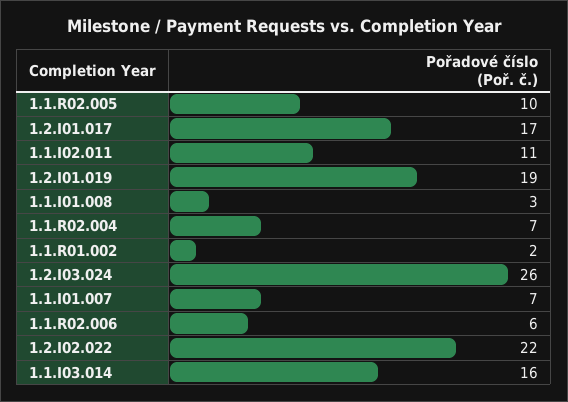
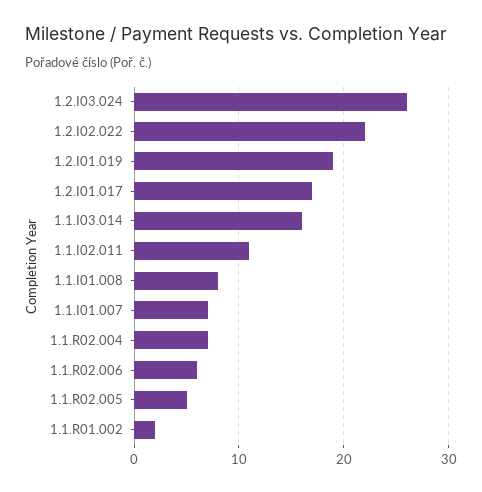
1.1.R02.005: 10 -> 5
1.1.I01.008: 3 -> 8

